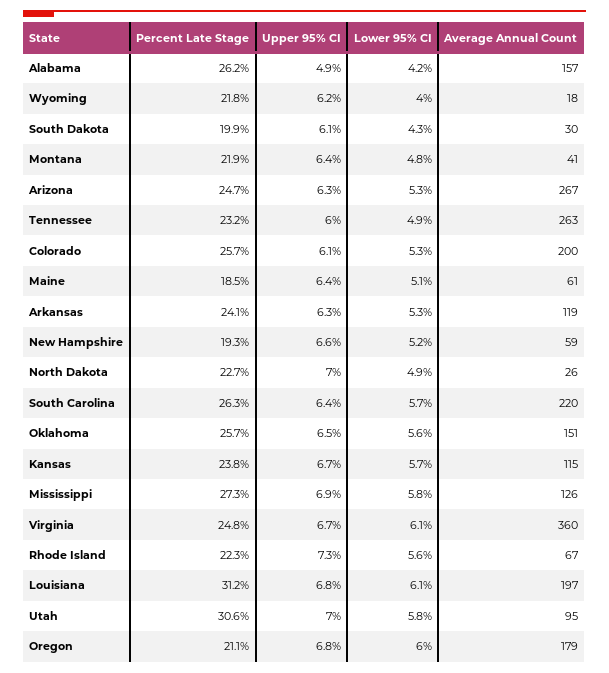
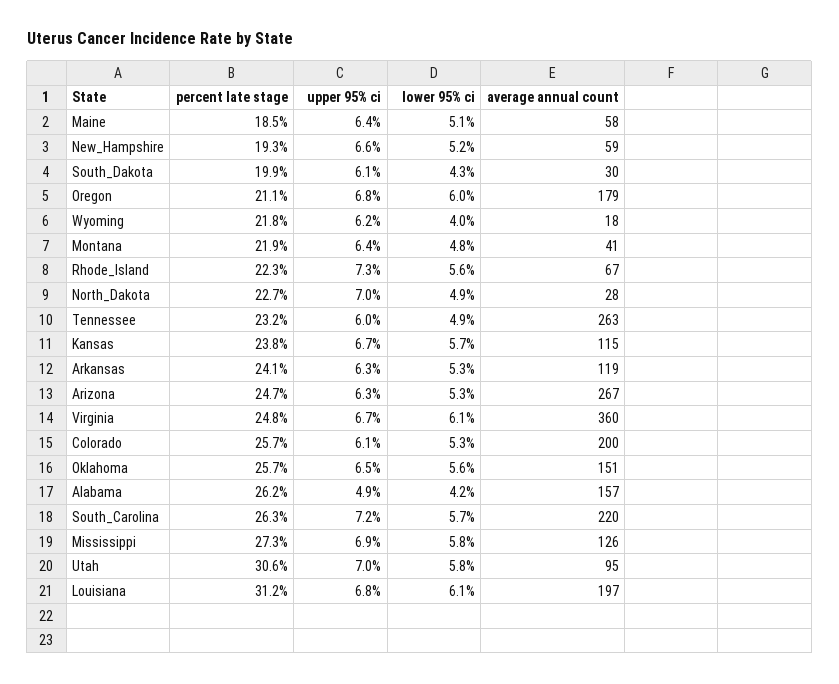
Average Annual Count, Maine: 61 -> 58
Average Annual Count, North Dakota: 26 -> 28
Upper 95% CI, South Carolina: 6.4 -> 7.2

